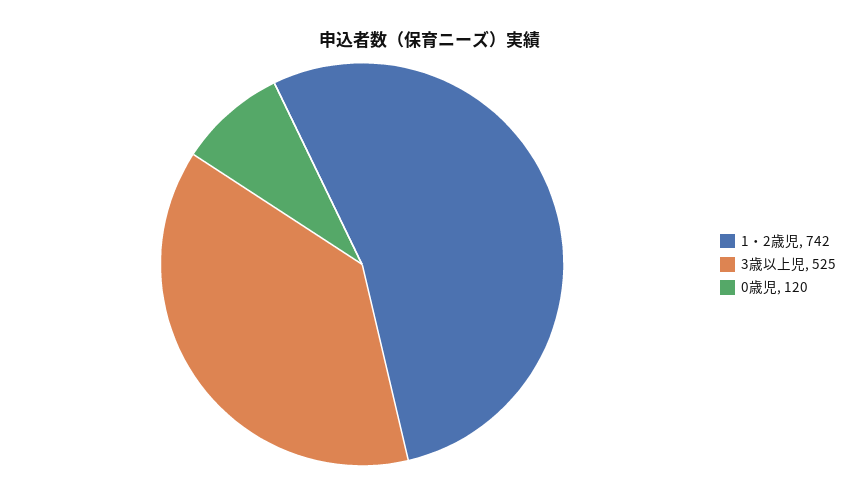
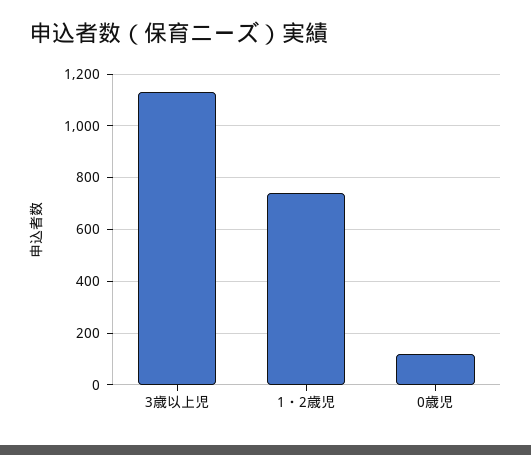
3歳以上児: 525 -> 1125

